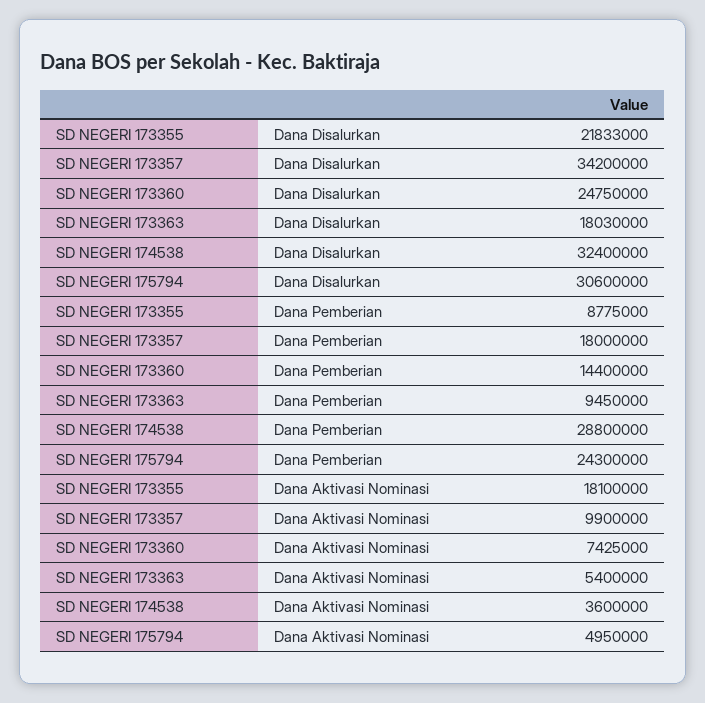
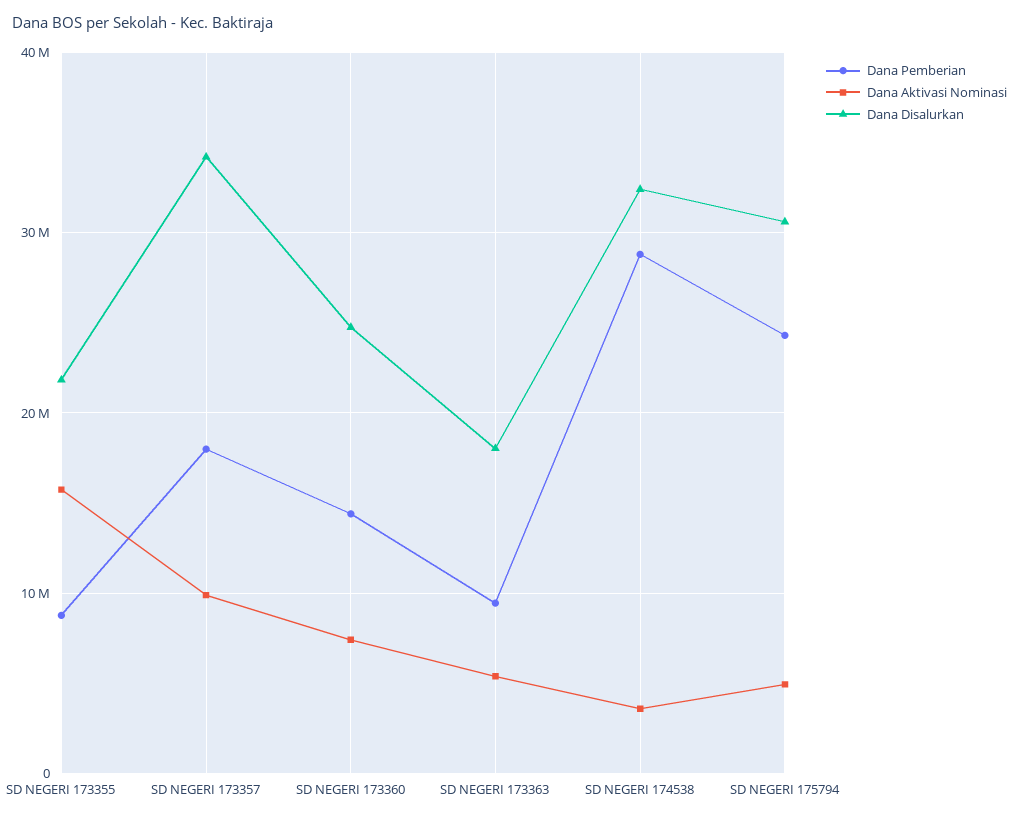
Dana Aktivasi Nominasi, SD NEGERI 173355: 18100000 -> 16000000

